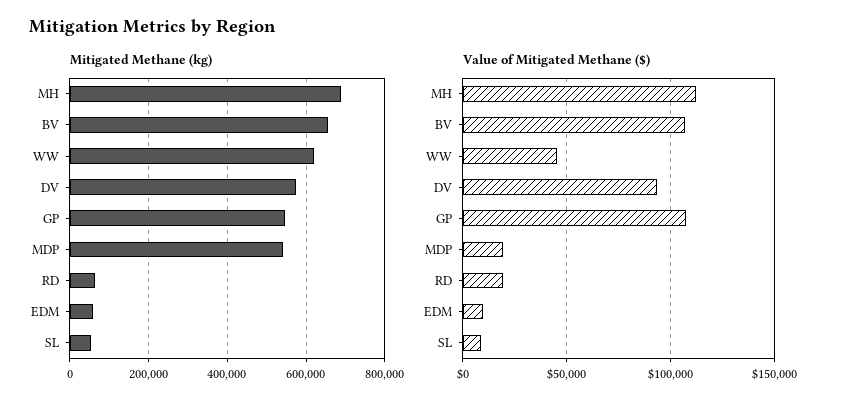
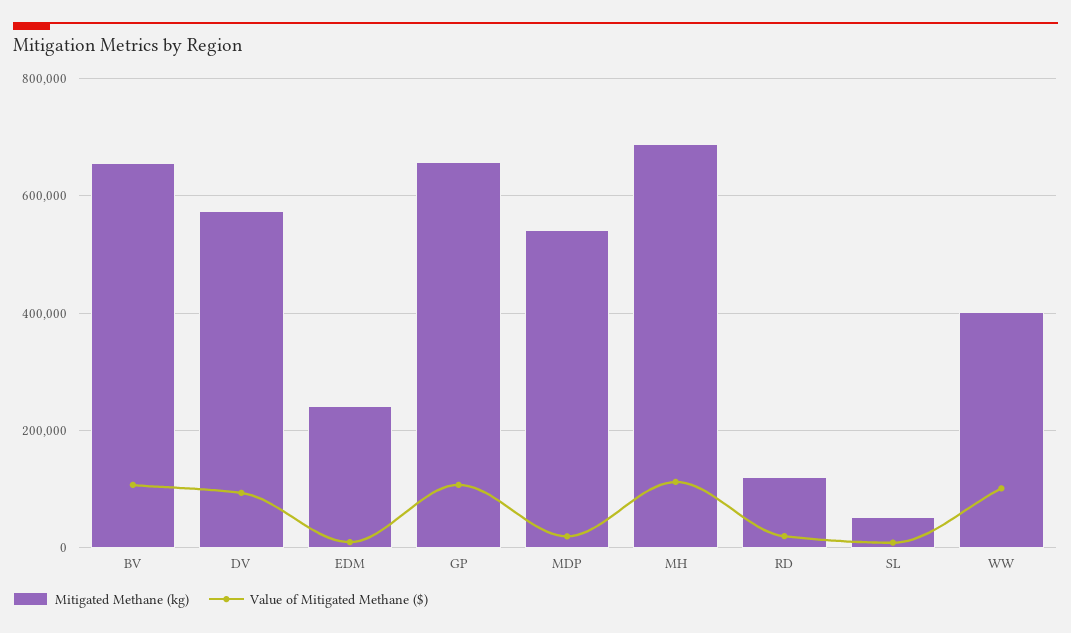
Mitigated Methane (kg), WW: 620000 -> 400000
Mitigated Methane (kg), GP: 540000 -> 660000
Mitigated Methane (kg), RD: 60000 -> 120000
Mitigated Methane (kg), EDM: 60000 -> 240000
Value of Mitigated Methane ($), WW: 45000 -> 100000

